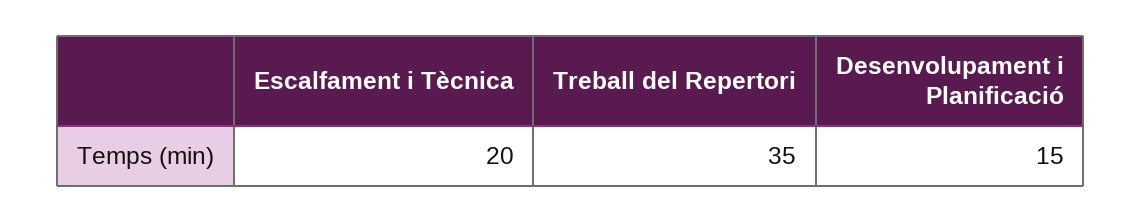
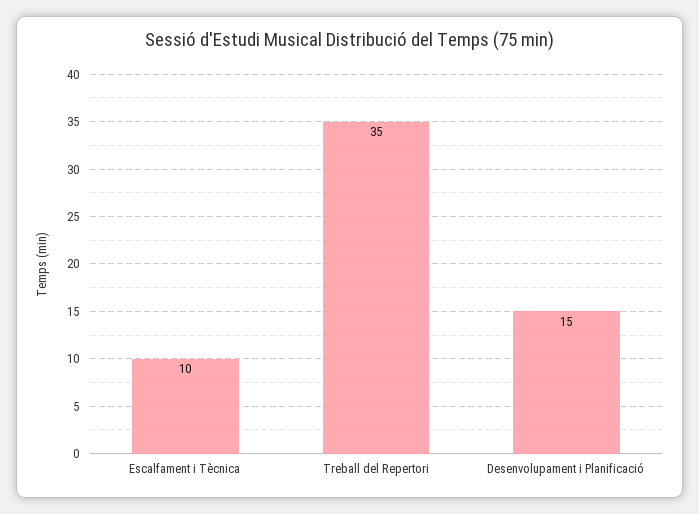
Escalfament i Tècnica: 20 -> 10

